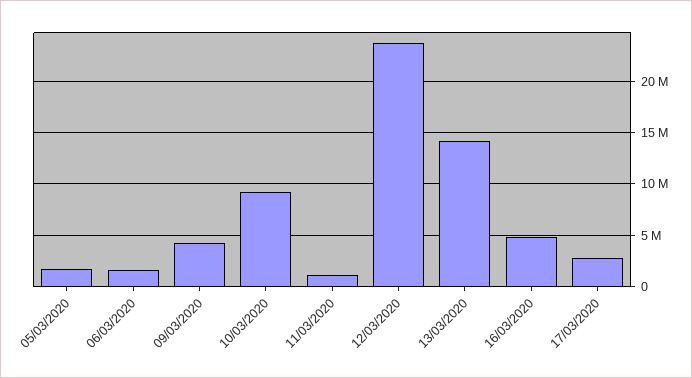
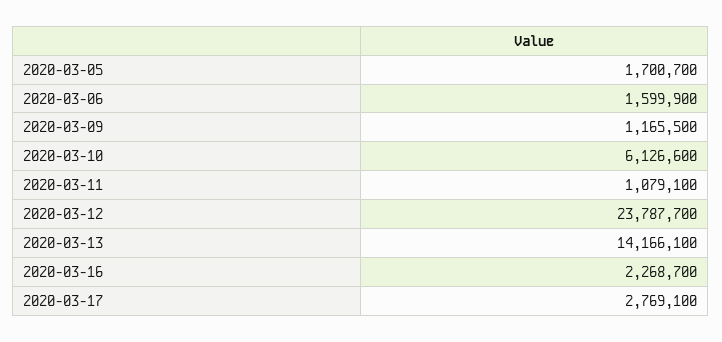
09/03/2020: 4000000 -> 1165500
10/03/2020: 9000000 -> 6126600
16/03/2020: 5000000 -> 2268700

